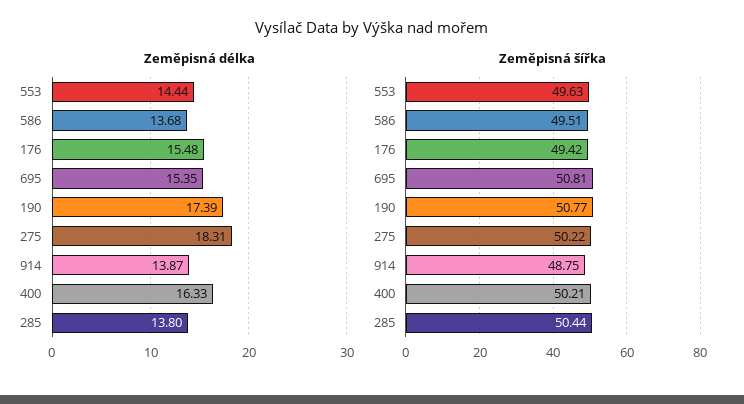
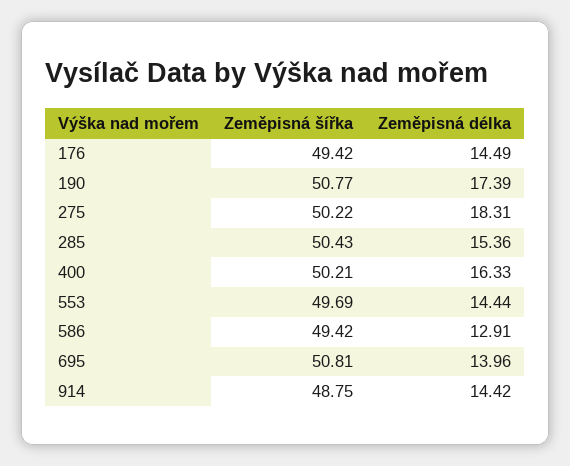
Zeměpisná délka, 586: 13.68 -> 12.91
Zeměpisná délka, 176: 15.48 -> 14.49
Zeměpisná délka, 695: 15.35 -> 13.96
Zeměpisná délka, 914: 13.87 -> 14.42
Zeměpisná délka, 285: 13.8 -> 15.36
Zeměpisná šířka, 553: 49.63 -> 49.69
Zeměpisná šířka, 586: 49.51 -> 49.42
Zeměpisná šířka, 285: 50.44 -> 50.43

